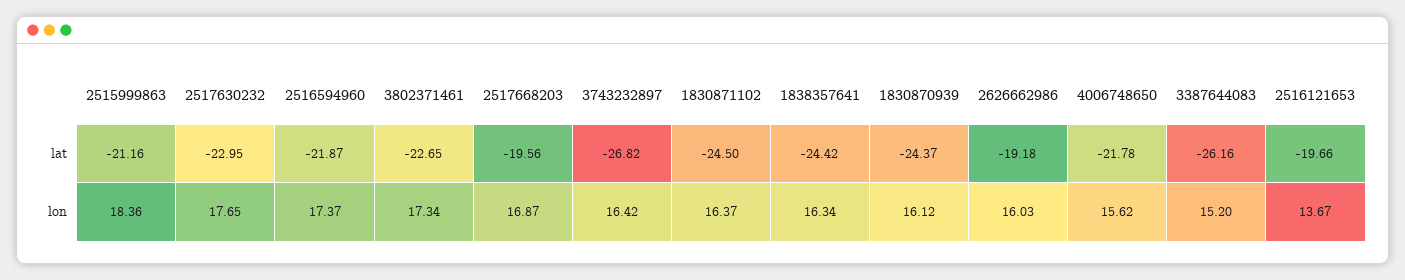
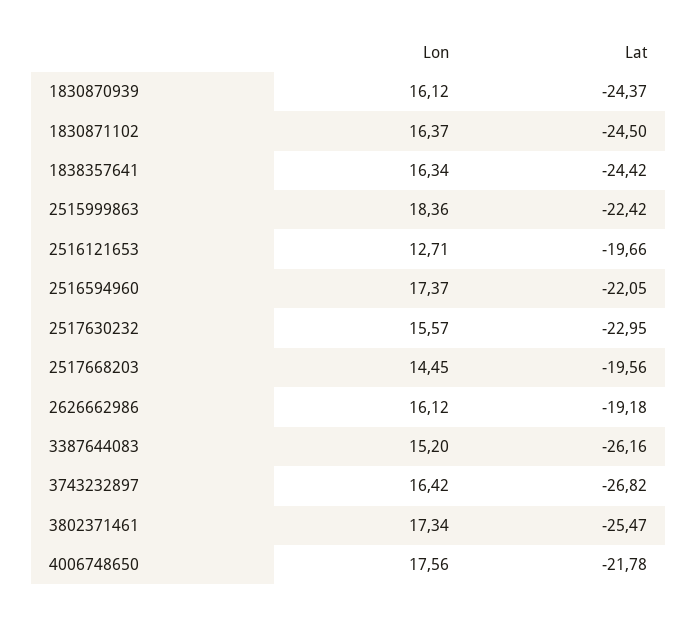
2515999863, lat: -21.16 -> -22.42
2516594960, lat: -21.87 -> -22.05
3802371461, lat: -22.65 -> -25.47
2517630232, lon: 17.65 -> 15.57
2517668203, lon: 16.87 -> 14.45
2626662986, lon: 16.03 -> 16.12
4006748650, lon: 15.62 -> 17.56
2516121653, lon: 13.67 -> 12.71

